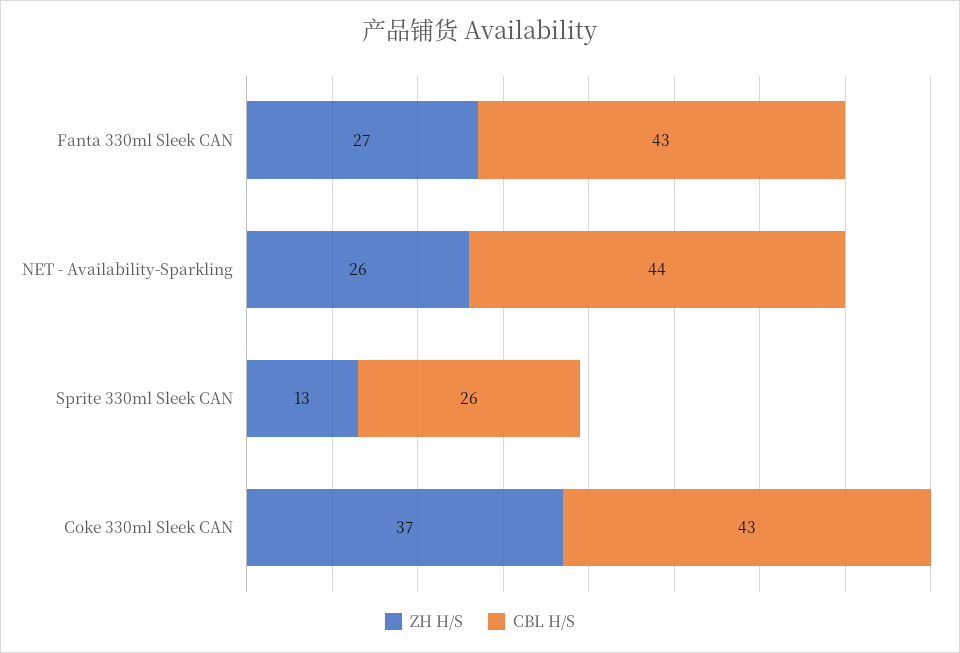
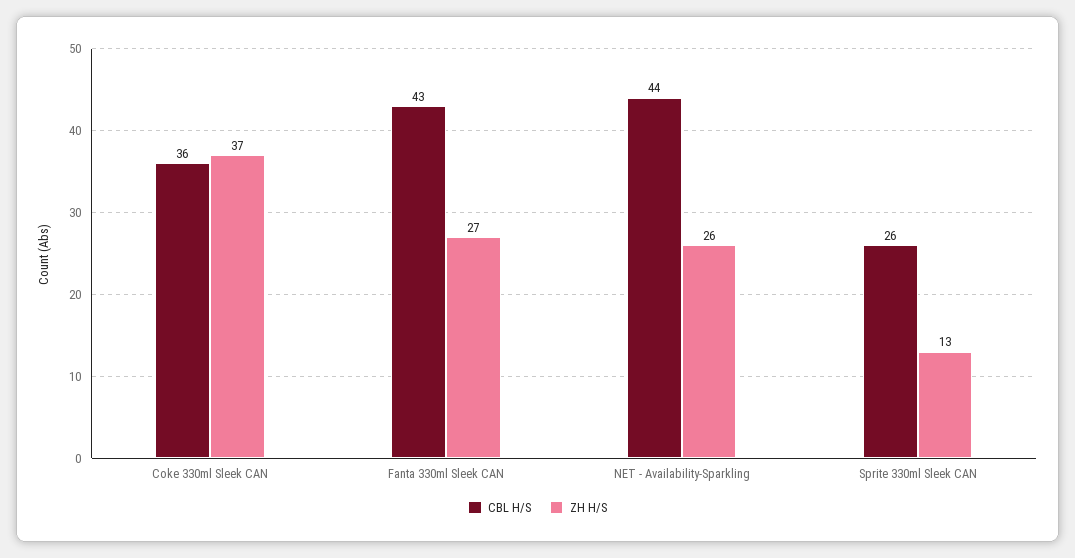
CBL H/S, Coke 330ml Sleek CAN: 43 -> 36

